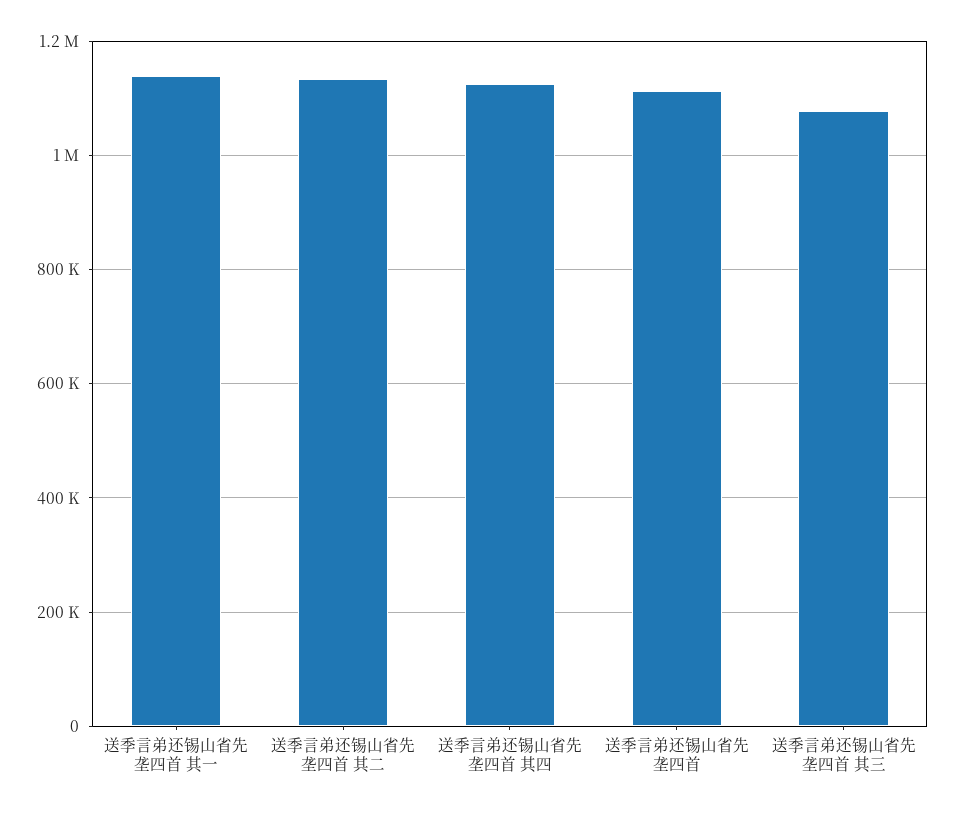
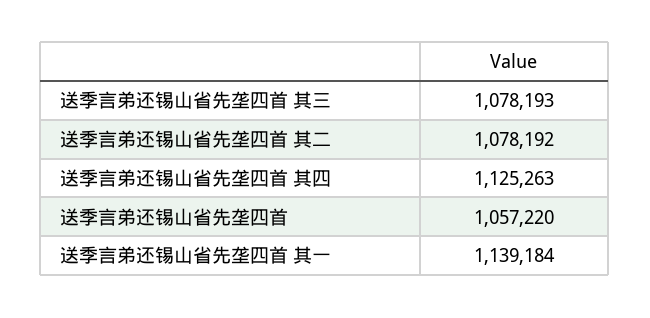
送季言弟还锡山省先垄四首 其二: 1140000 -> 1078192
送季言弟还锡山省先垄四首: 1120000 -> 1057220

